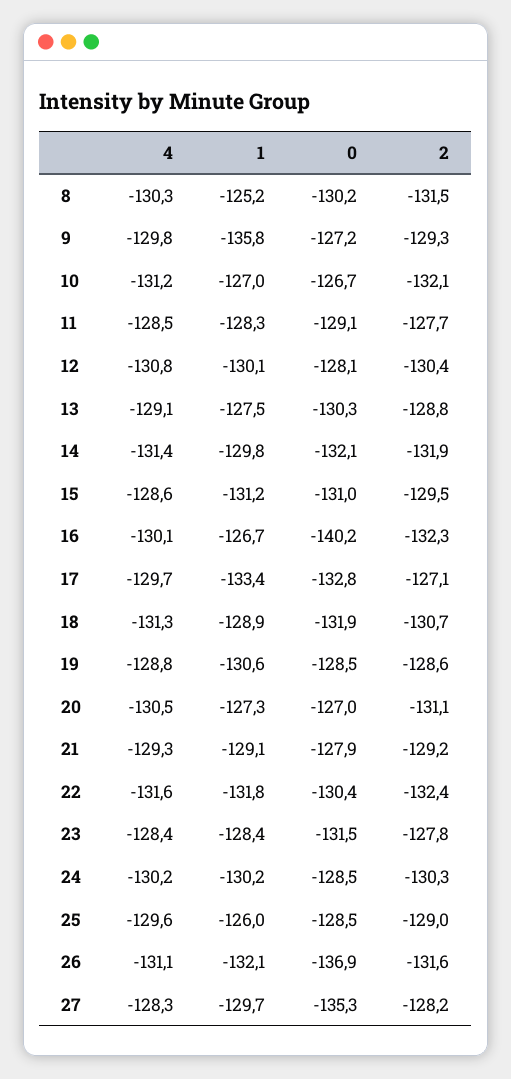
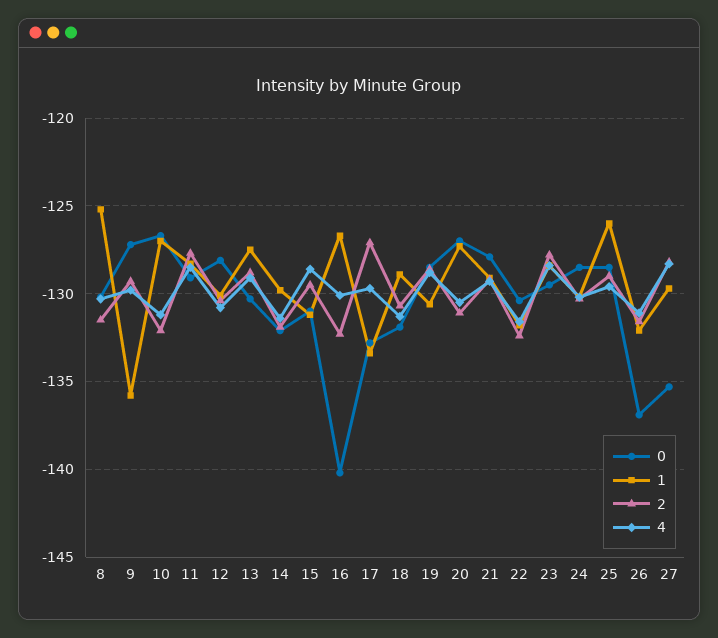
0, 23: -131.5 -> -129.5

